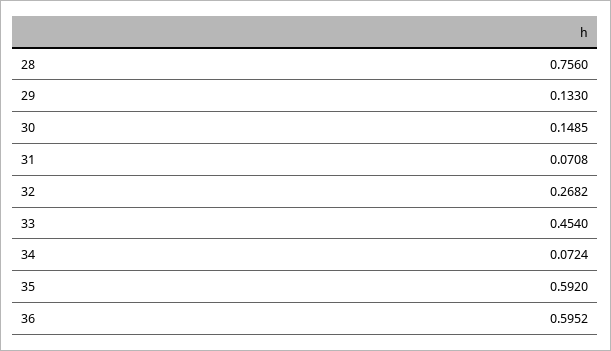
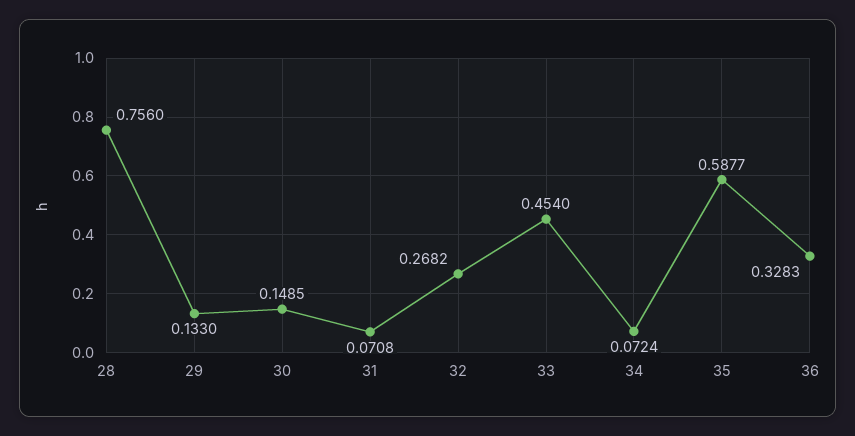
35: 0.592 -> 0.5877
36: 0.5952 -> 0.3283

